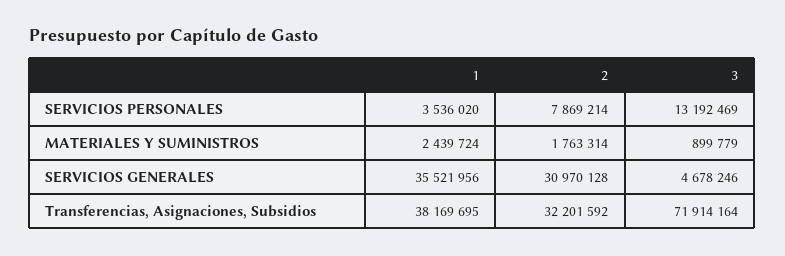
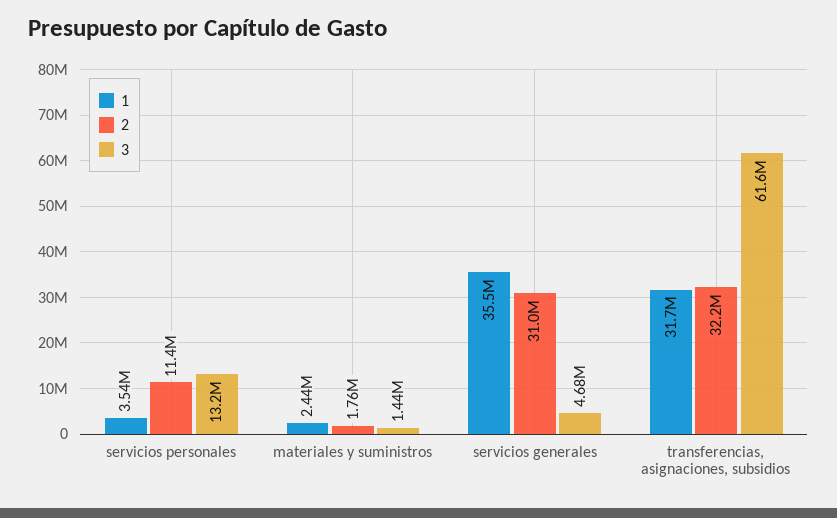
2, SERVICIOS PERSONALES: 7869214 -> 11400000
3, MATERIALES Y SUMINISTROS: 899779 -> 1440000
1, Transferencias, Asignaciones, Subsidios: 38169695 -> 31700000
3, Transferencias, Asignaciones, Subsidios: 71914164 -> 61600000

